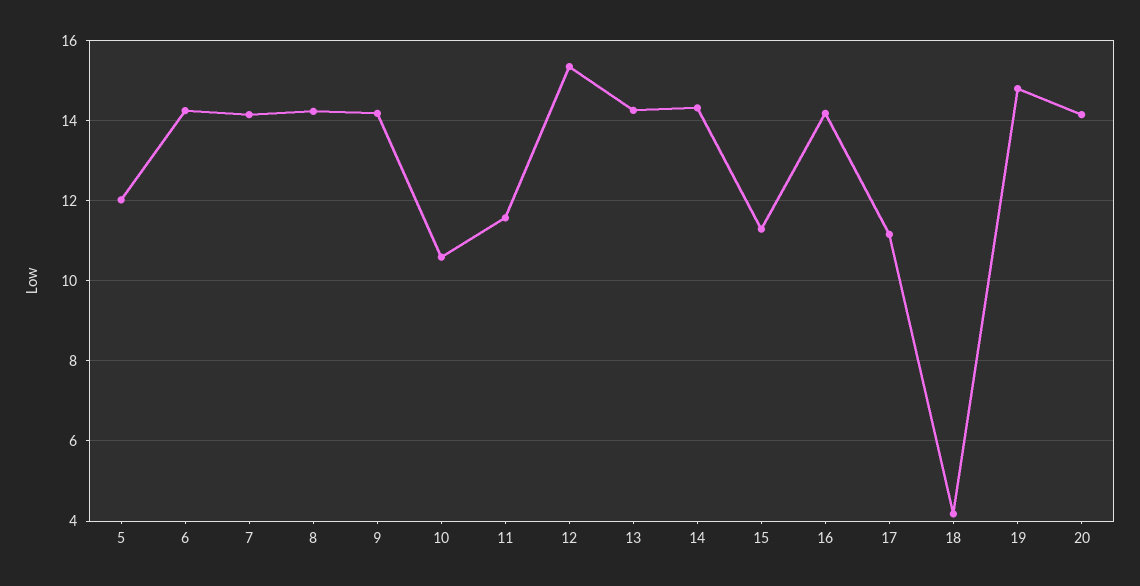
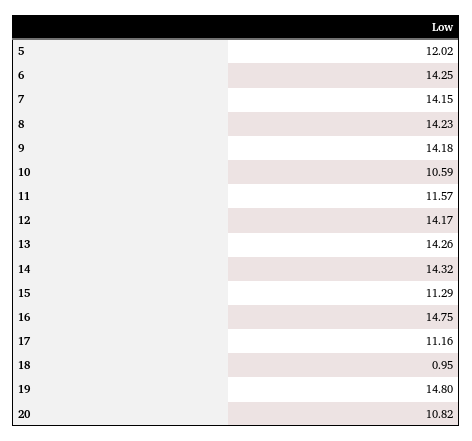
12: 15.4 -> 14.17
16: 14.2 -> 14.75
18: 4.2 -> 0.95
20: 14.2 -> 10.82

